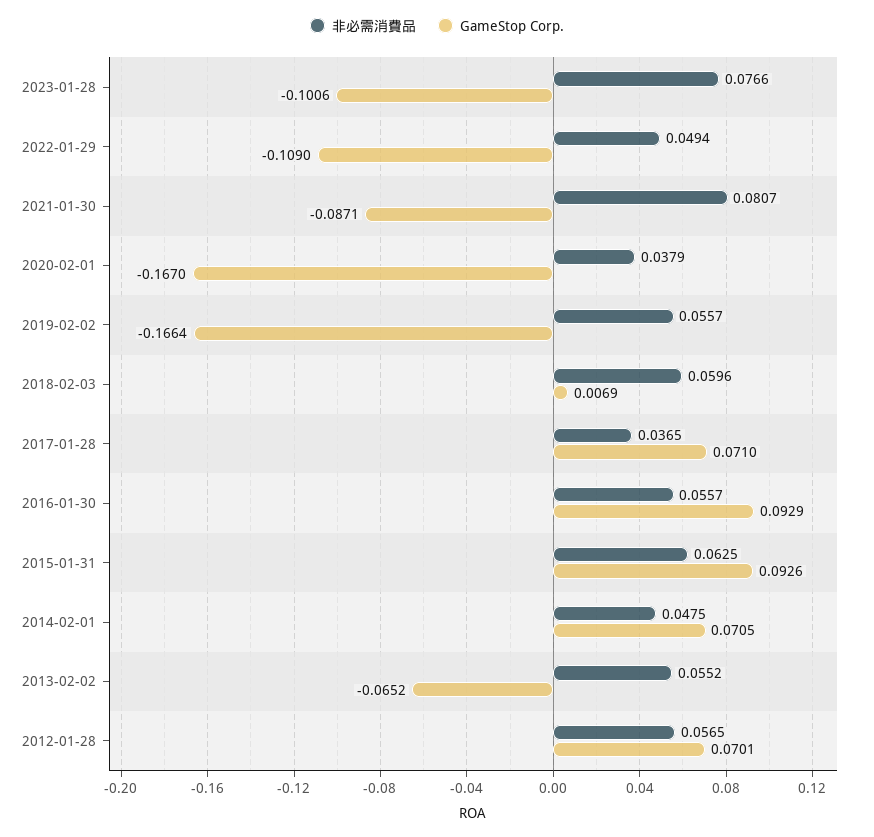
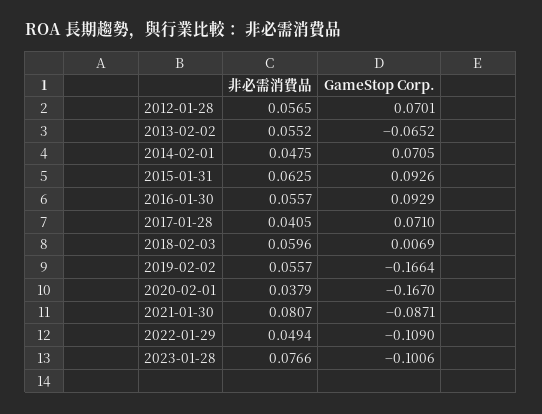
非必需消費品, 2017-01-28: 0.0365 -> 0.0405

